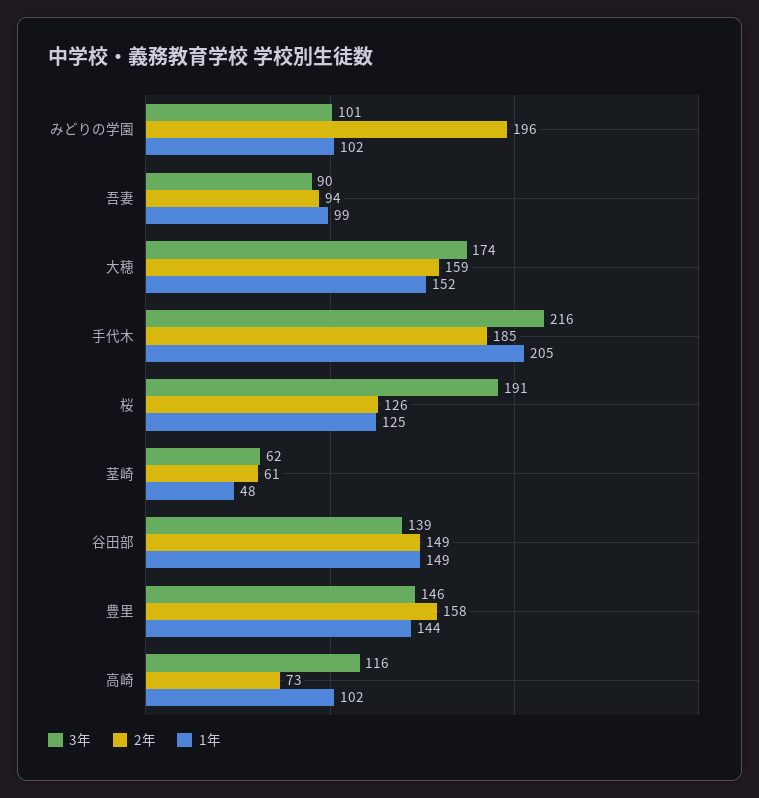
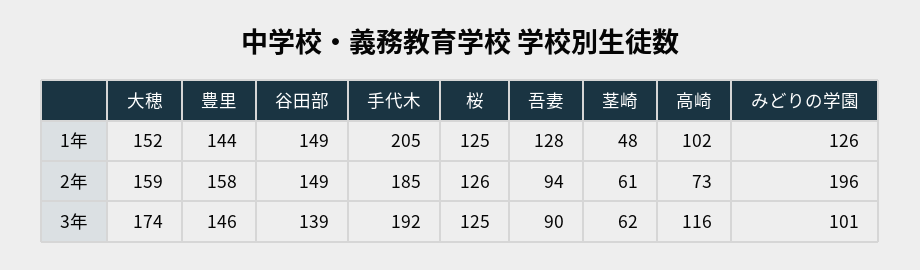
1年, みどりの学園: 102 -> 126
1年, 吾妻: 99 -> 128
3年, 手代木: 216 -> 192
3年, 桜: 191 -> 125

